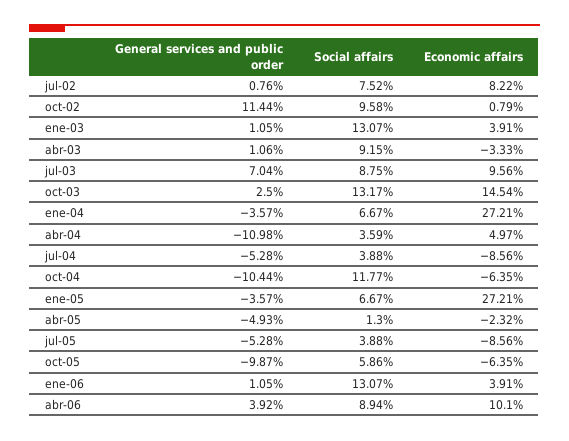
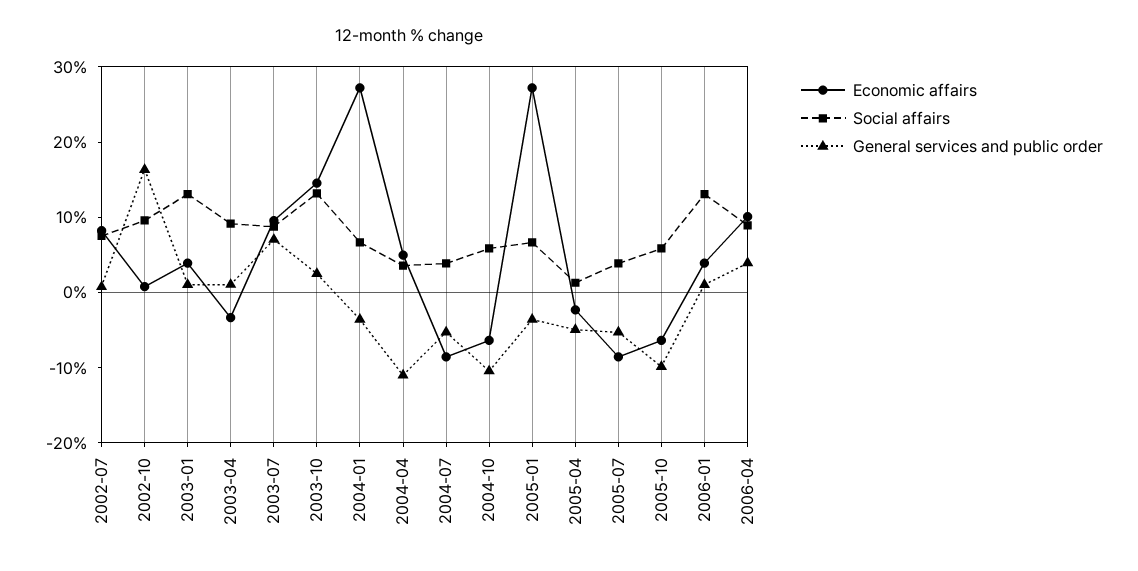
General services and public order, oct-02: 11.44 -> 16
Social affairs, oct-04: 11.77 -> 6

